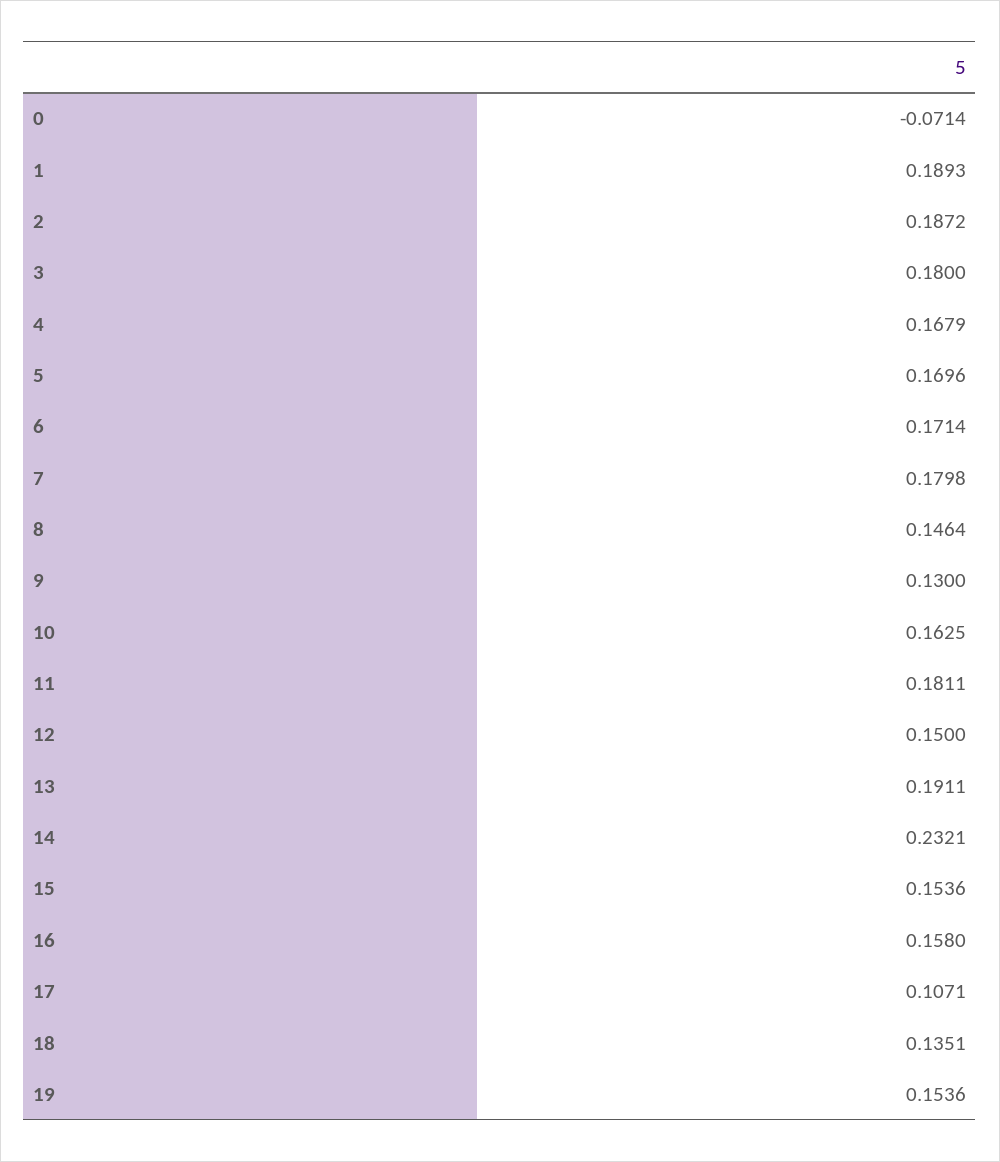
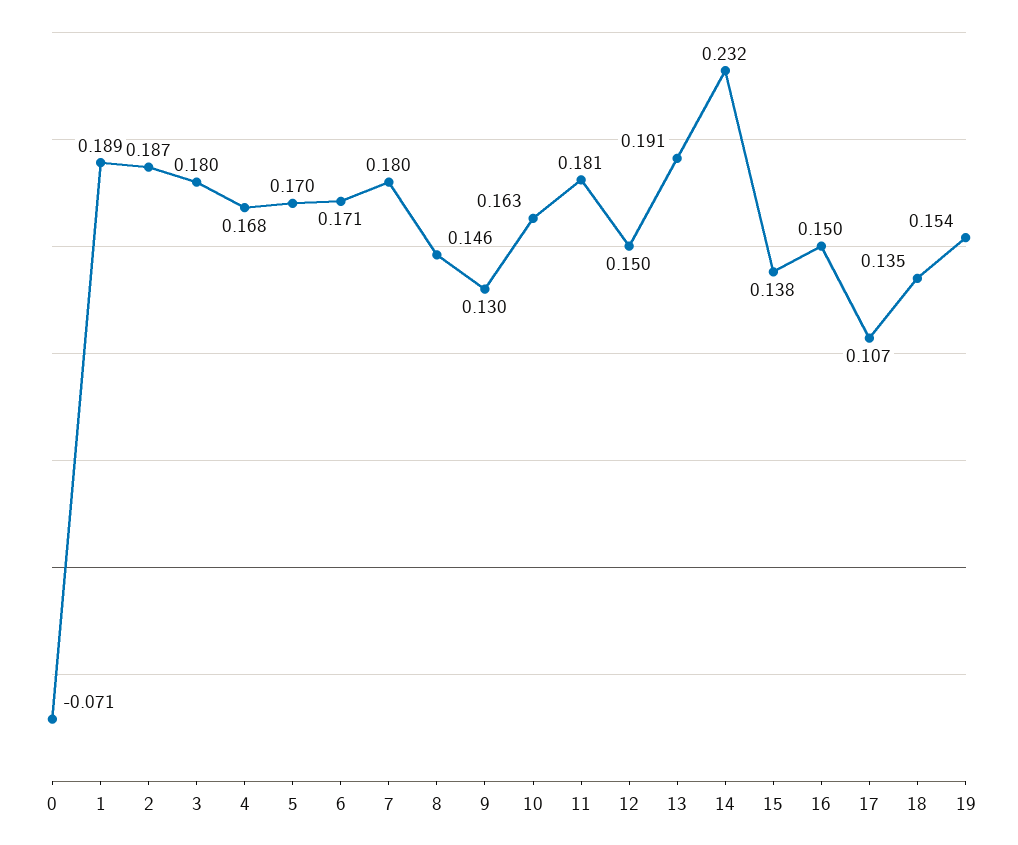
15: 0.1536 -> 0.138
16: 0.158 -> 0.15

